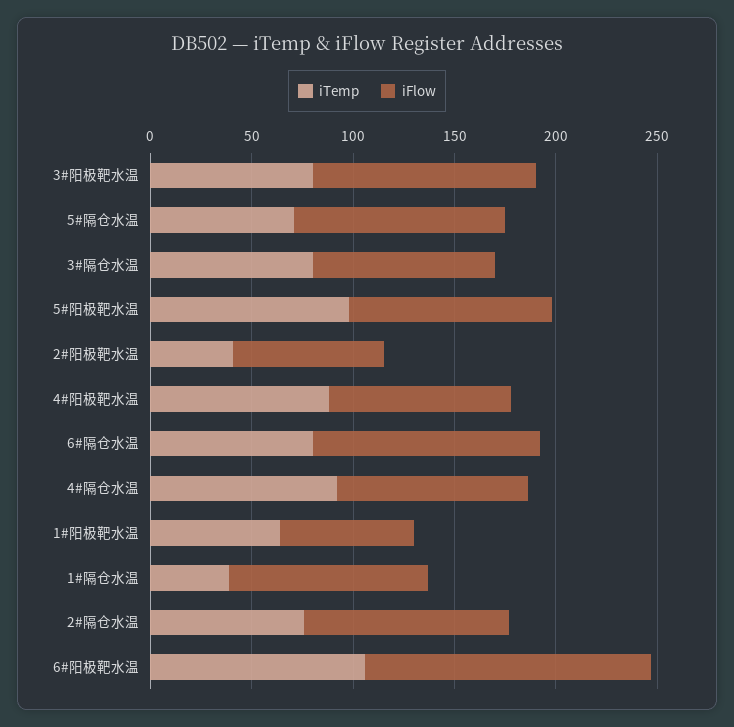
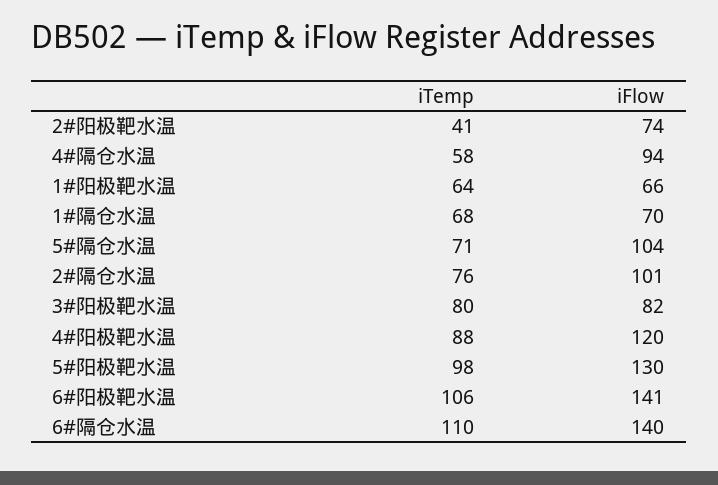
iFlow, 3#阳极靶水温: 110 -> 82
iTemp, 3#隔仓水温: 80 -> none
iFlow, 3#隔仓水温: 90 -> none
iFlow, 5#阳极靶水温: 100 -> 130
iFlow, 4#阳极靶水温: 90 -> 120
iTemp, 6#隔仓水温: 80 -> 110
iFlow, 6#隔仓水温: 110 -> 140
iTemp, 4#隔仓水温: 90 -> 58
iTemp, 1#隔仓水温: 40 -> 68
iFlow, 1#隔仓水温: 100 -> 70

